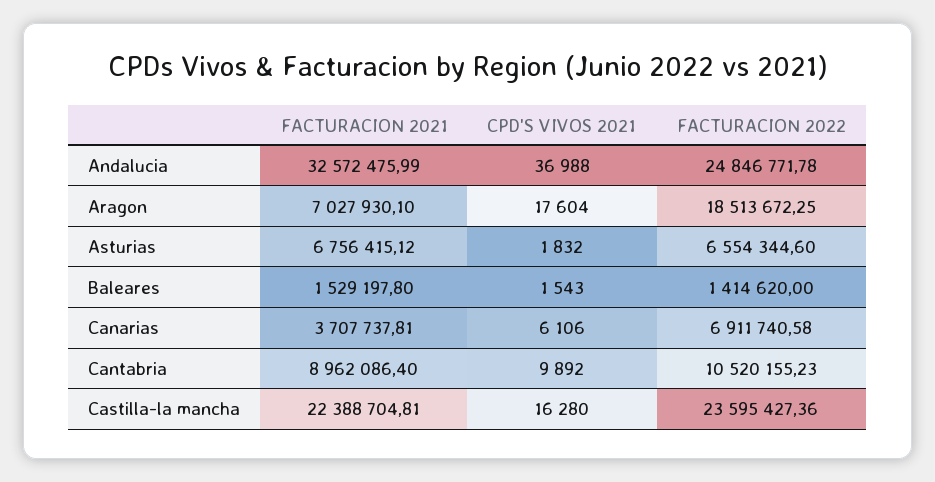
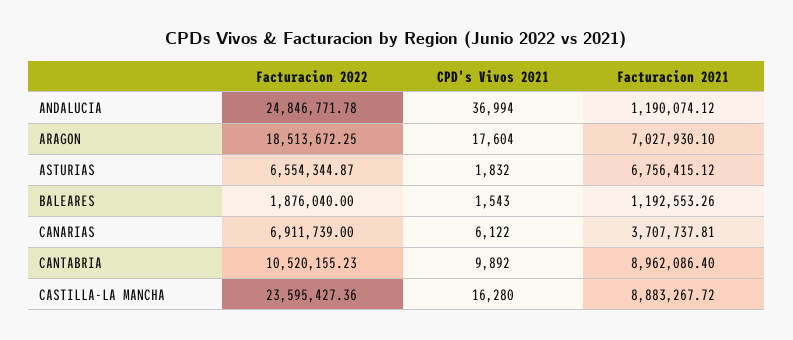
FACTURACION 2021, Andalucia: 32572475.99 -> 1190074.12
CPD'S VIVOS 2021, Andalucia: 36988 -> 36994
FACTURACION 2022, Asturias: 6554344.6 -> 6554344.87
FACTURACION 2021, Baleares: 1529197.8 -> 1192553.26
FACTURACION 2022, Baleares: 1414620 -> 1876040
CPD'S VIVOS 2021, Canarias: 6106 -> 6122
FACTURACION 2022, Canarias: 6911740.58 -> 6911739
FACTURACION 2021, Castilla-la mancha: 22388704.81 -> 8883267.72

